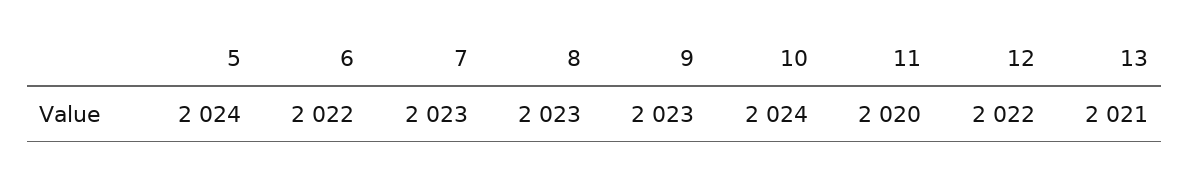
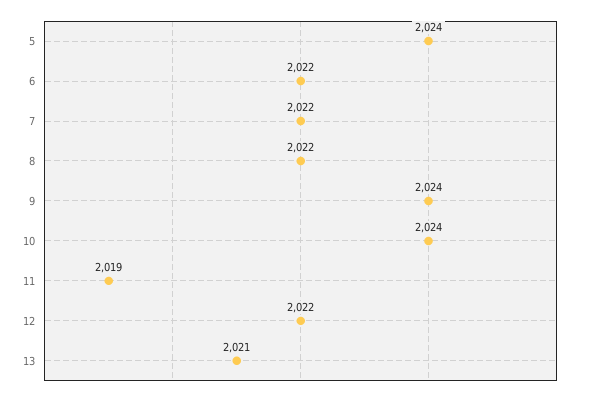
7: 2023 -> 2022
8: 2023 -> 2022
9: 2023 -> 2024
11: 2020 -> 2019

